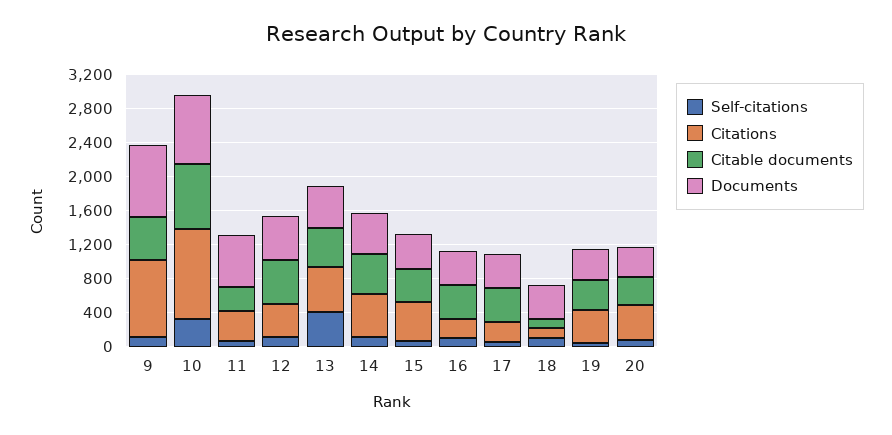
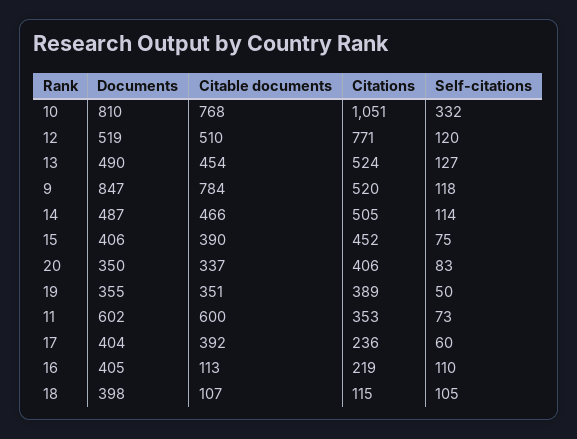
Citations, 9: 900 -> 520
Citable documents, 9: 500 -> 784
Citable documents, 11: 300 -> 600
Citations, 12: 400 -> 771
Self-citations, 13: 400 -> 127
Citable documents, 16: 400 -> 113

